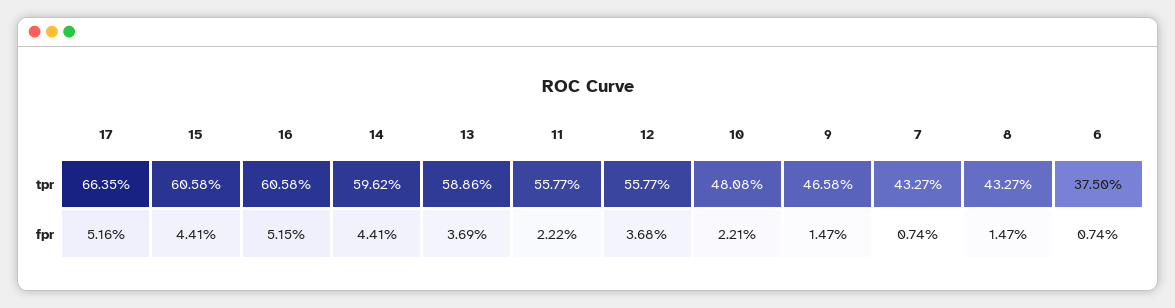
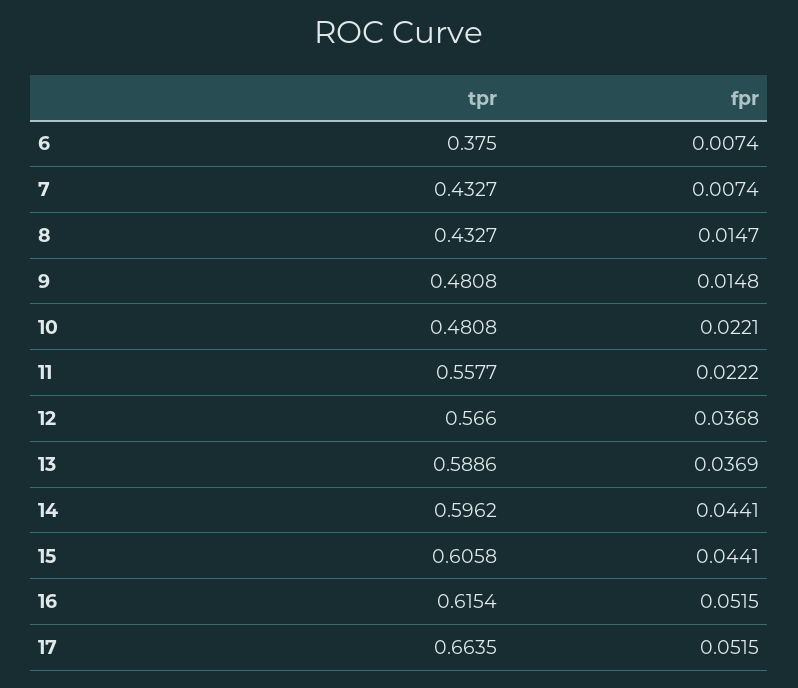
16, tpr: 0.6058 -> 0.6154
12, tpr: 0.5577 -> 0.566
9, tpr: 0.4658 -> 0.4808
17, fpr: 0.0516 -> 0.0515
9, fpr: 0.0147 -> 0.0148

